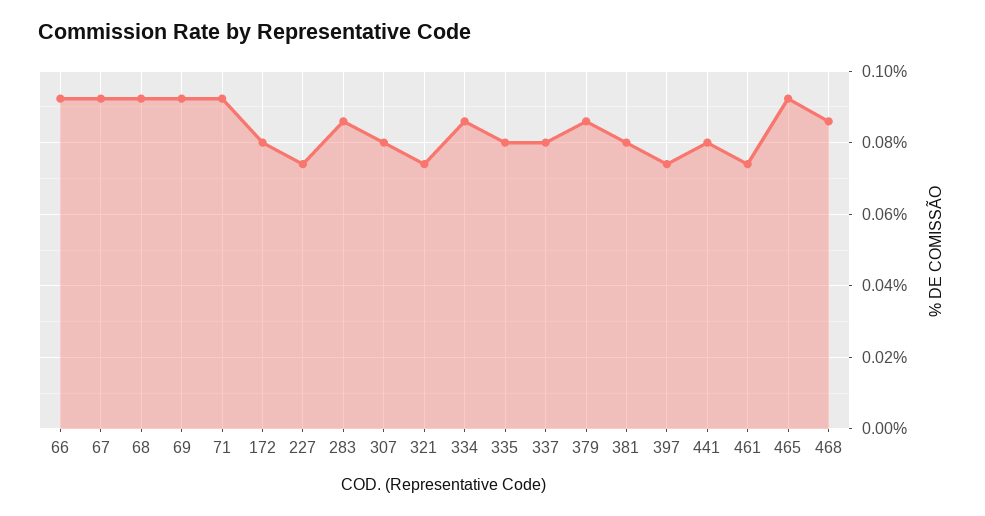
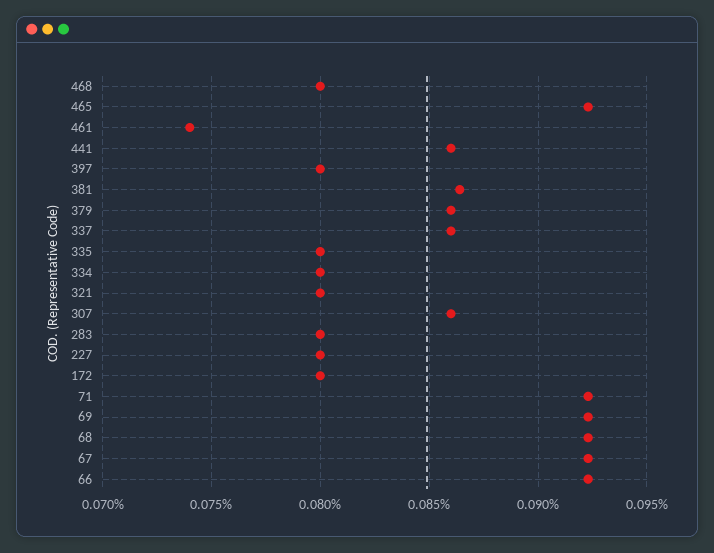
227: 0.074 -> 0.08
283: 0.086 -> 0.08
307: 0.08 -> 0.086
321: 0.074 -> 0.08
334: 0.086 -> 0.08
337: 0.08 -> 0.086
381: 0.08 -> 0.0865
397: 0.074 -> 0.08
441: 0.08 -> 0.086
468: 0.086 -> 0.08

